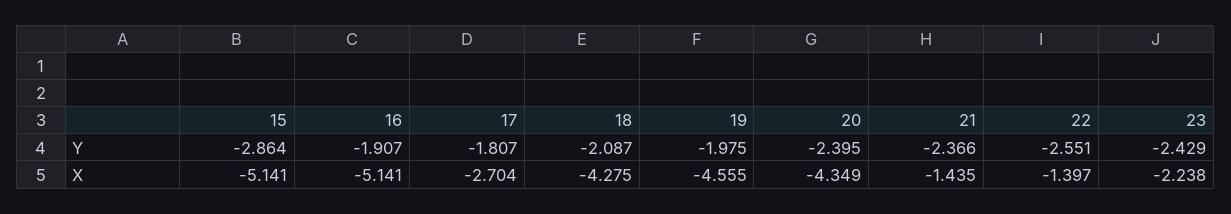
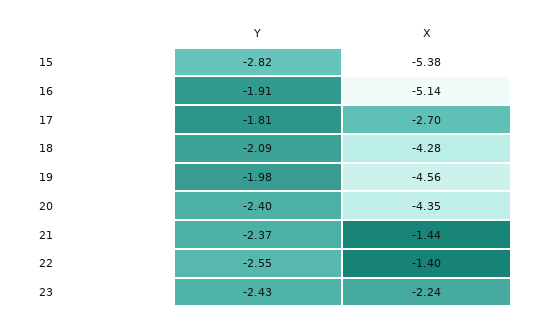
15, Y: -2.864 -> -2.82
15, X: -5.141 -> -5.38

